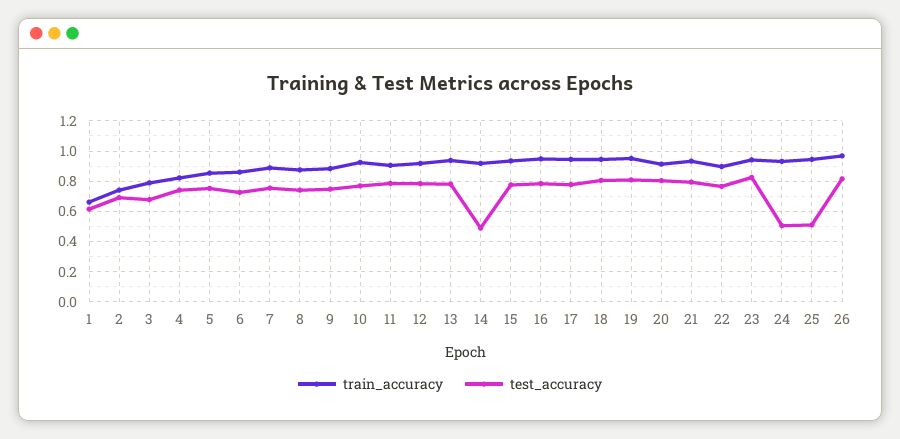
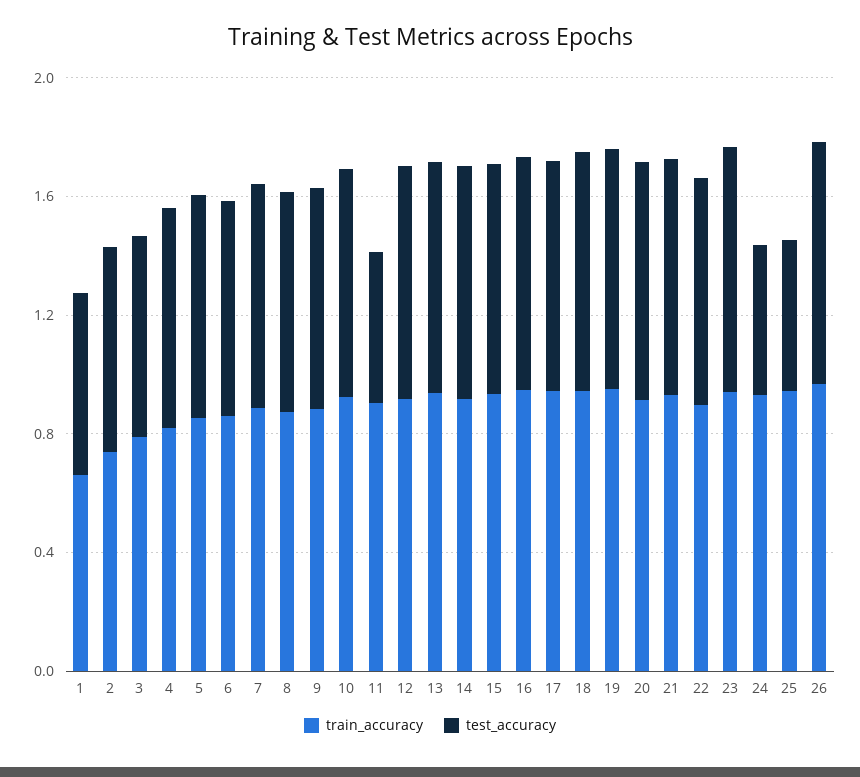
test_accuracy, 11: 0.8 -> 0.5
test_accuracy, 14: 0.5 -> 0.8

